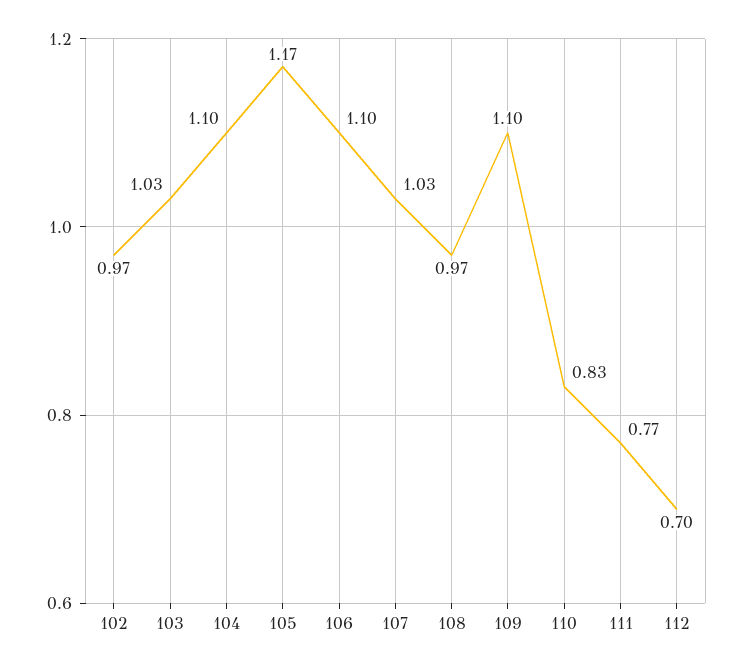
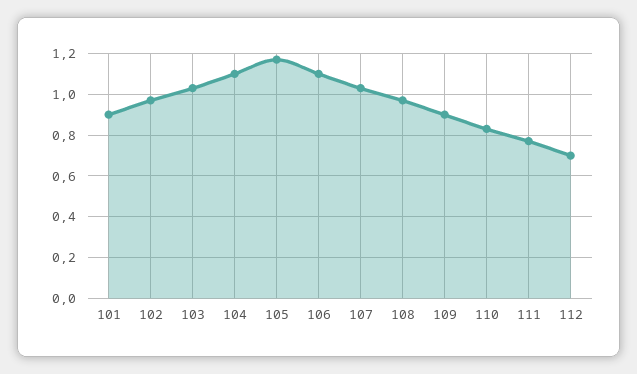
109: 1.1 -> 0.9
101: none -> 0.9

